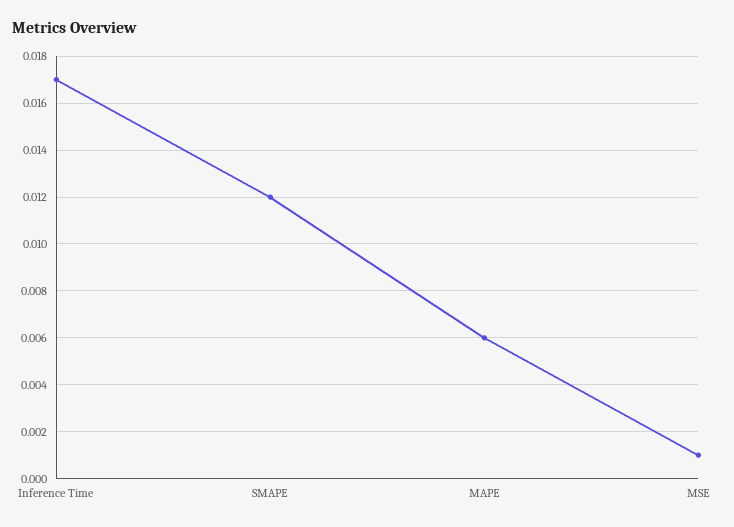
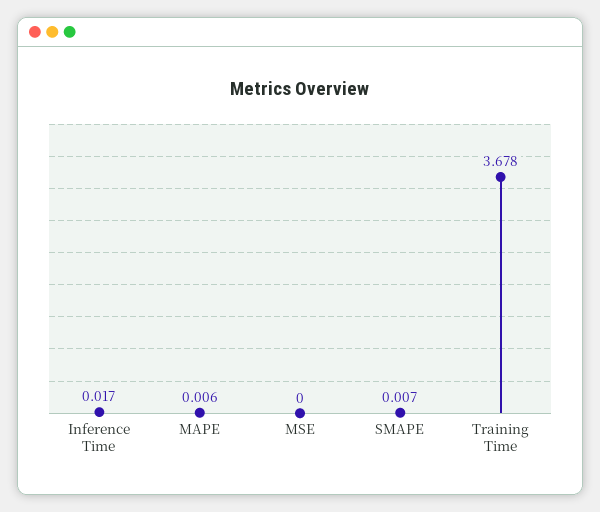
SMAPE: 0.012 -> 0.007
MSE: 0.001 -> 0
Training Time: none -> 3.678

